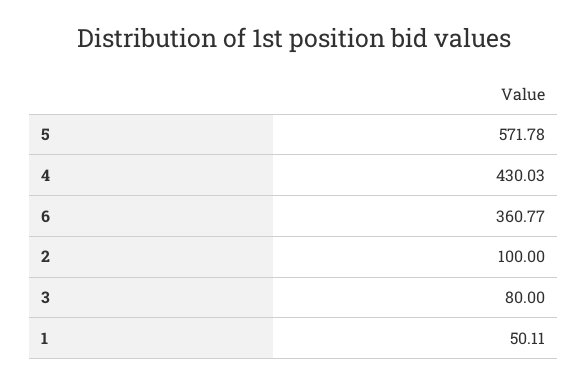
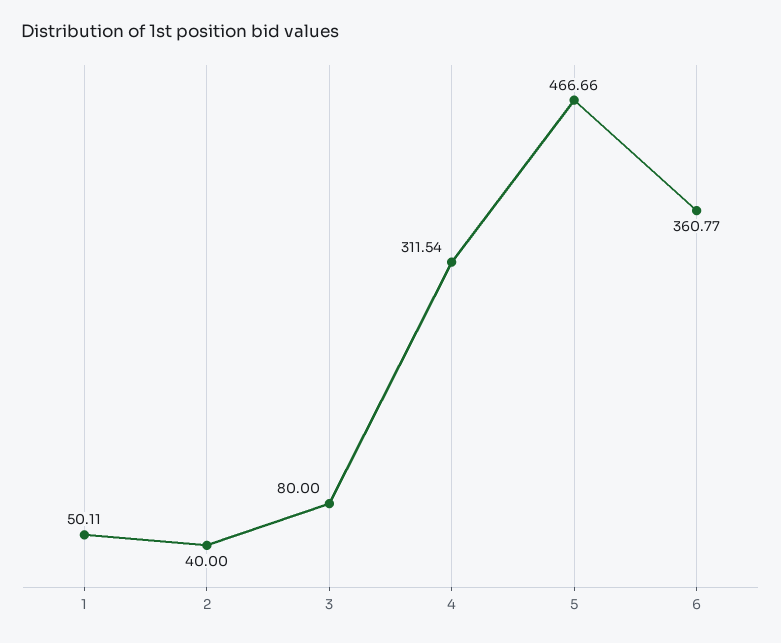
5: 571.78 -> 466.66
4: 430.03 -> 311.54
2: 100 -> 40

